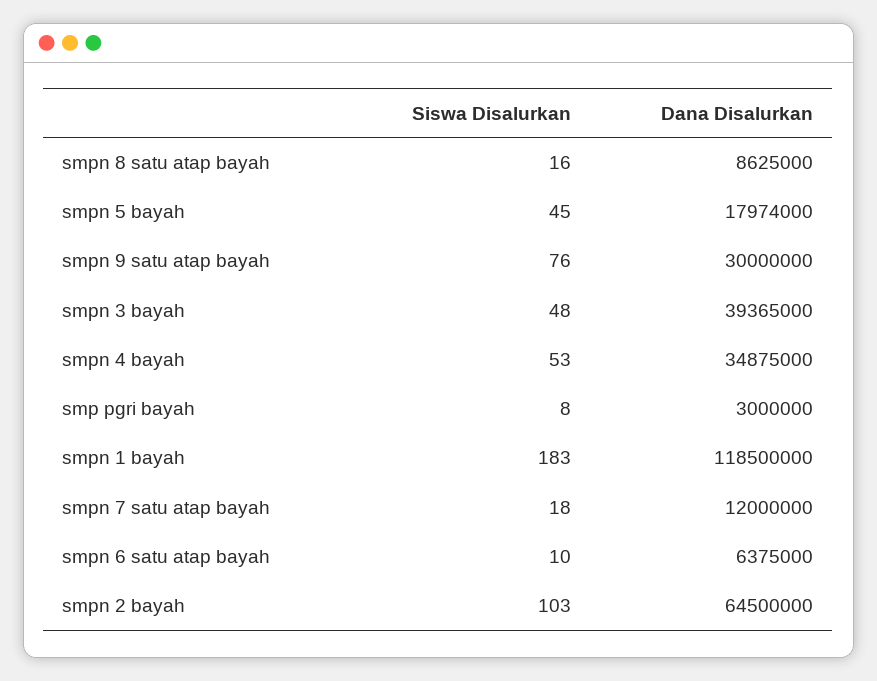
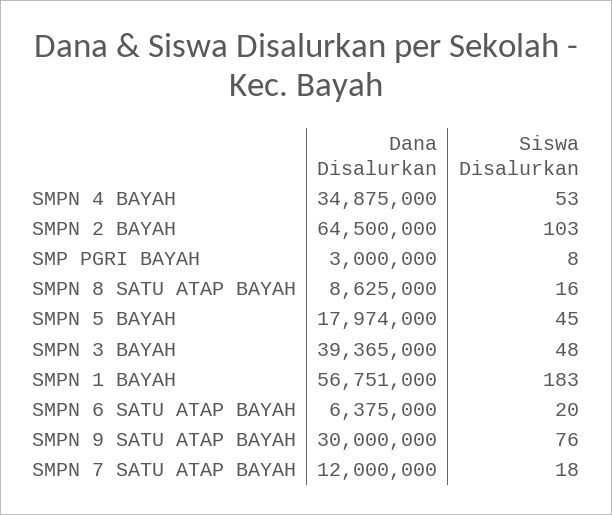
Dana Disalurkan, smpn 1 bayah: 118500000 -> 56751000
Siswa Disalurkan, smpn 6 satu atap bayah: 10 -> 20

